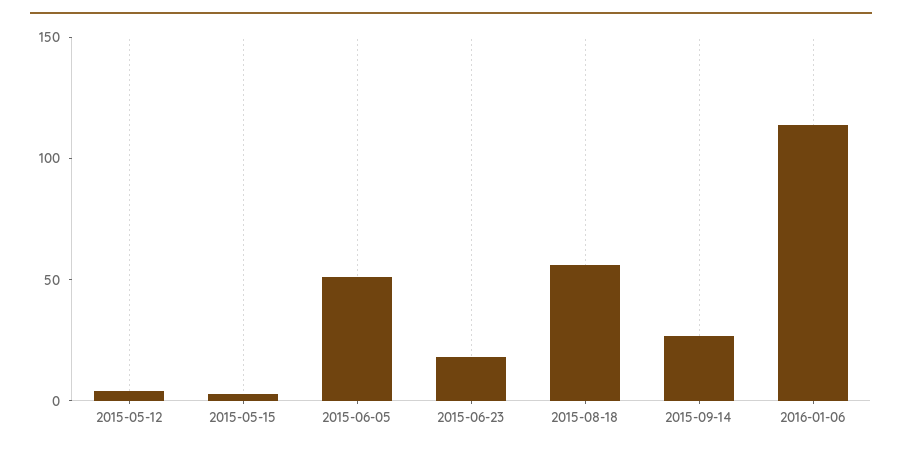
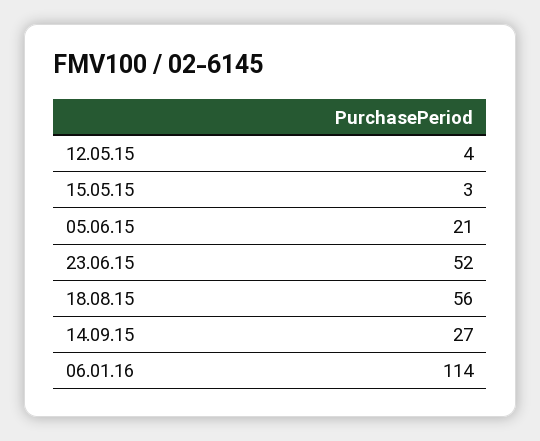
2015-06-05: 50 -> 21
2015-06-23: 20 -> 52

